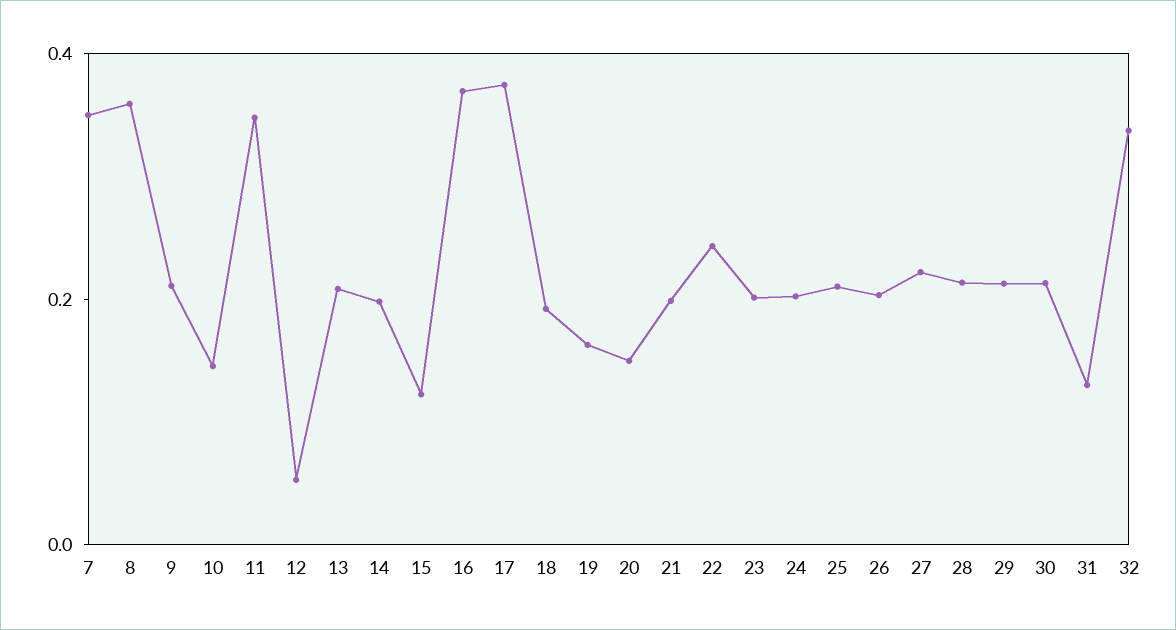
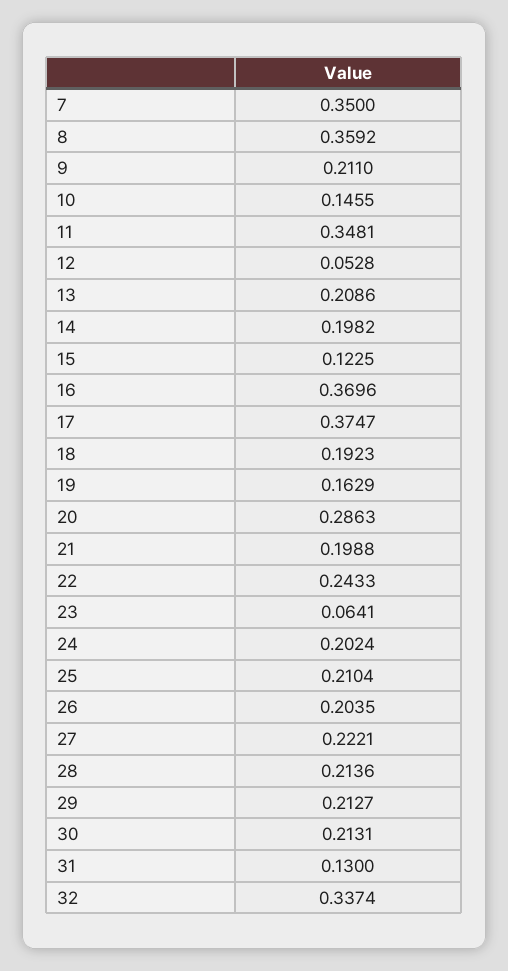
20: 0.15 -> 0.2863
23: 0.2 -> 0.0641

